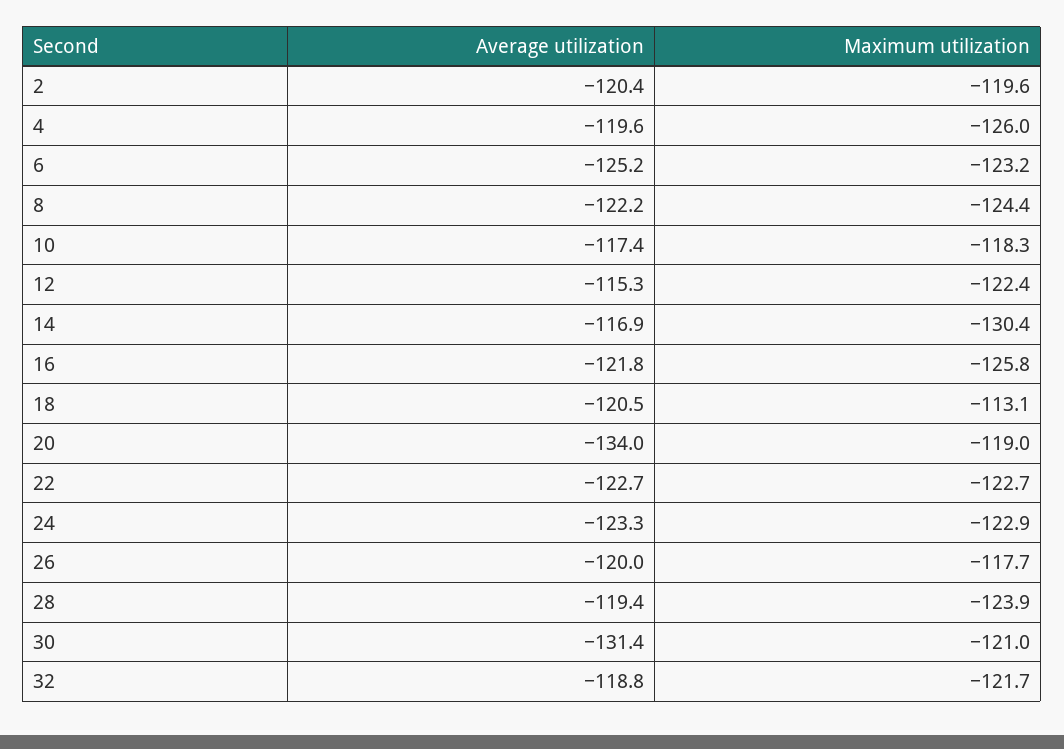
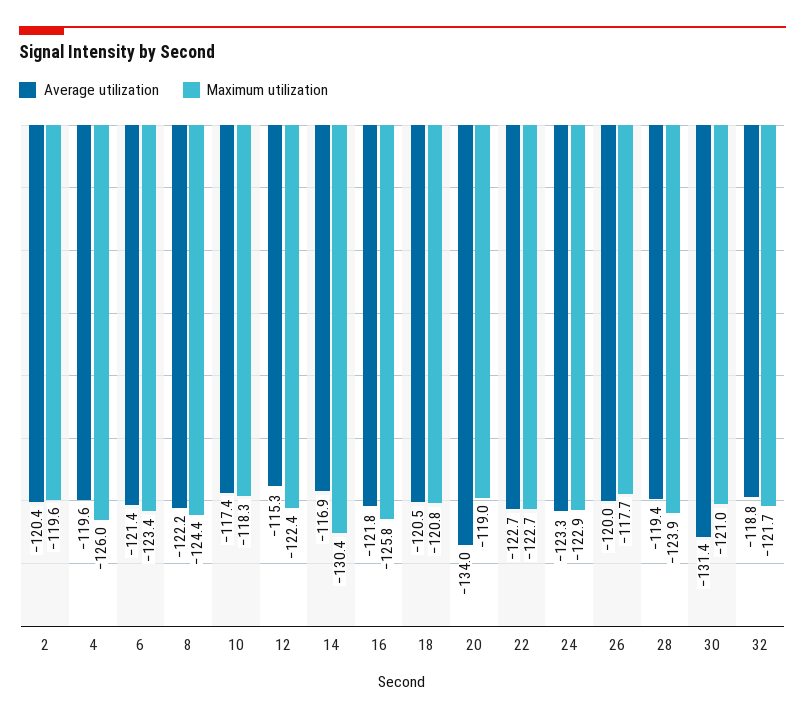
Average utilization, 6: -125.2 -> -121.4
Maximum utilization, 6: -123.2 -> -123.4
Maximum utilization, 18: -113.1 -> -120.8

